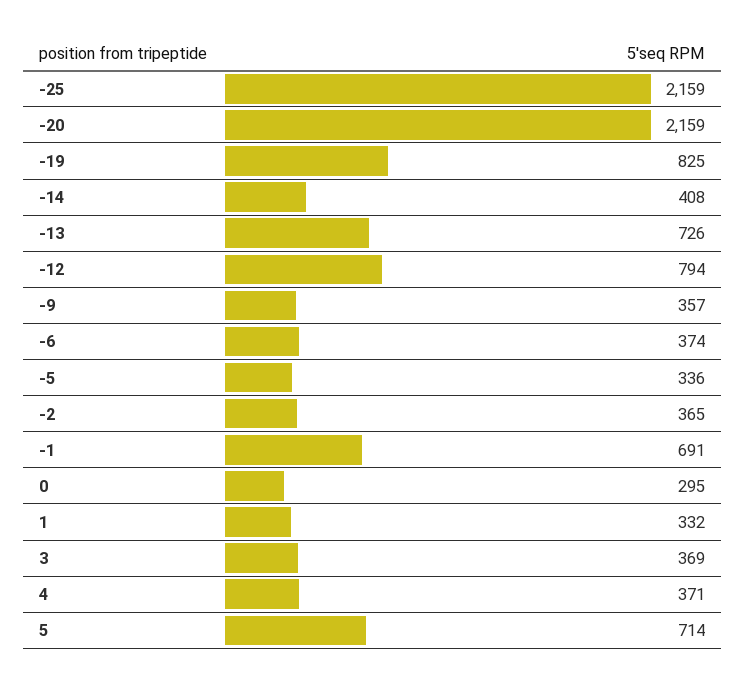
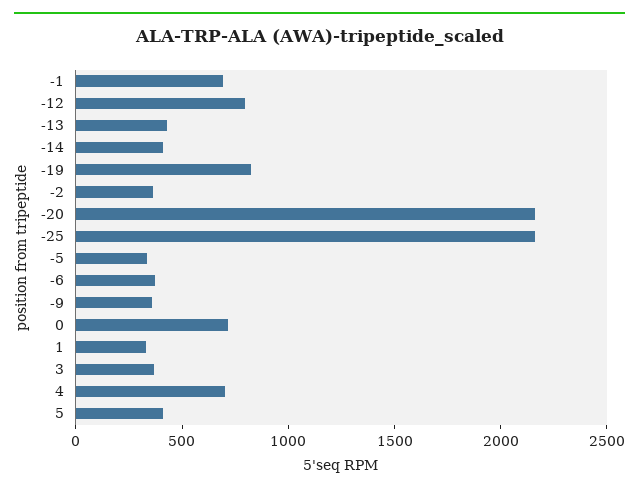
-13: 726 -> 400
0: 295 -> 700
4: 371 -> 700
5: 714 -> 400

